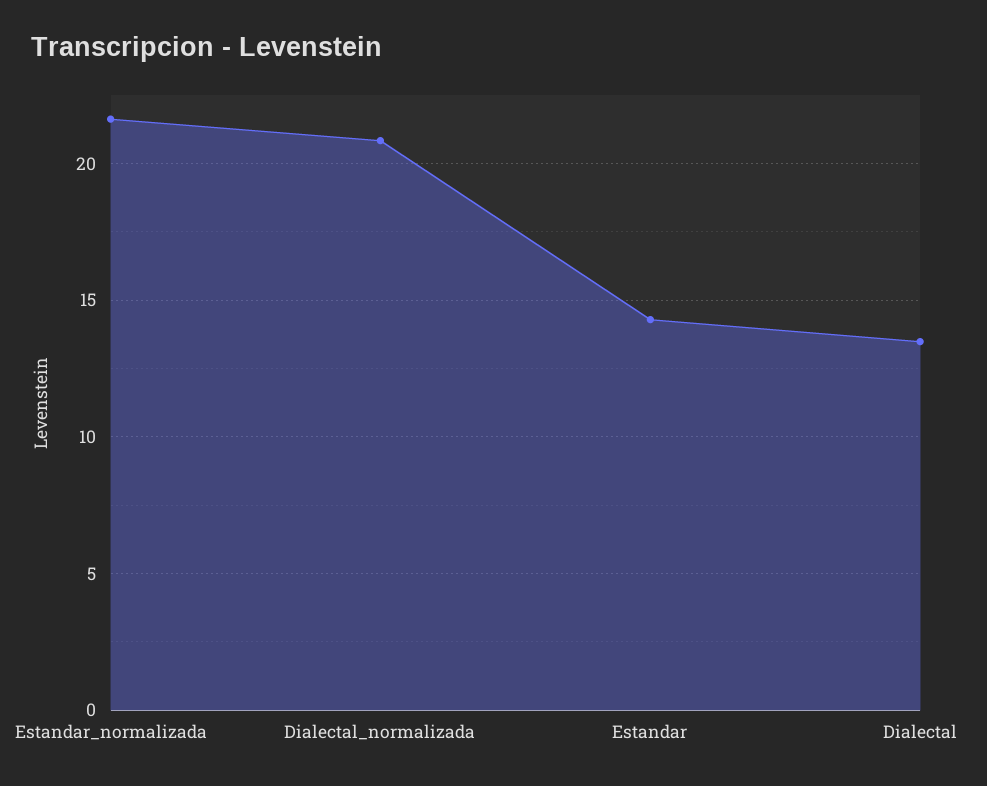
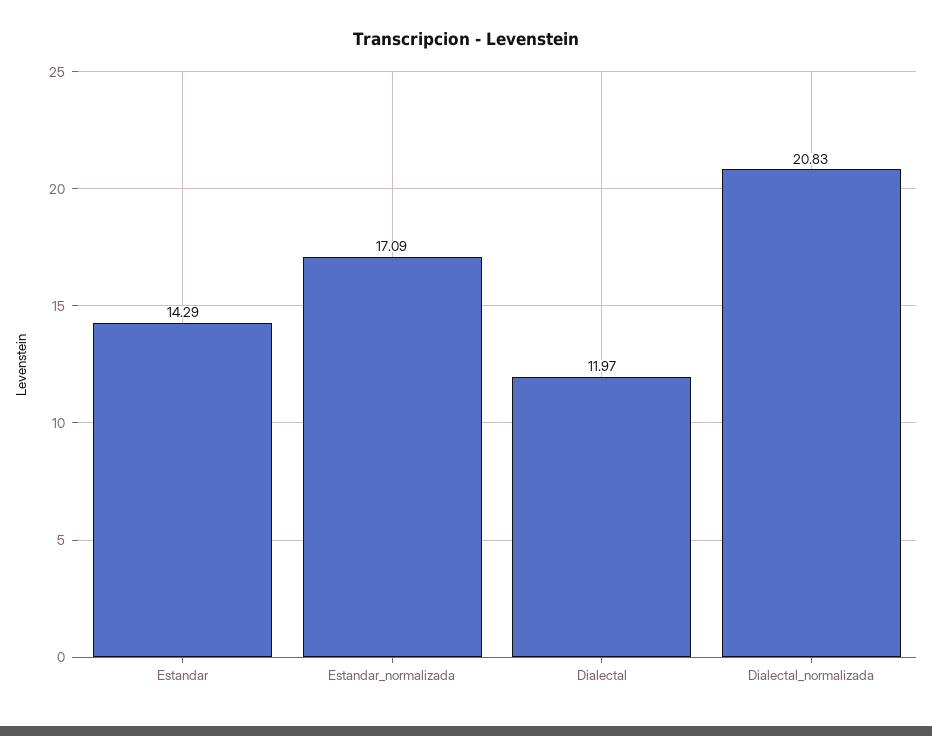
Estandar_normalizada: 21.5 -> 17.09
Dialectal: 13.5 -> 11.97

